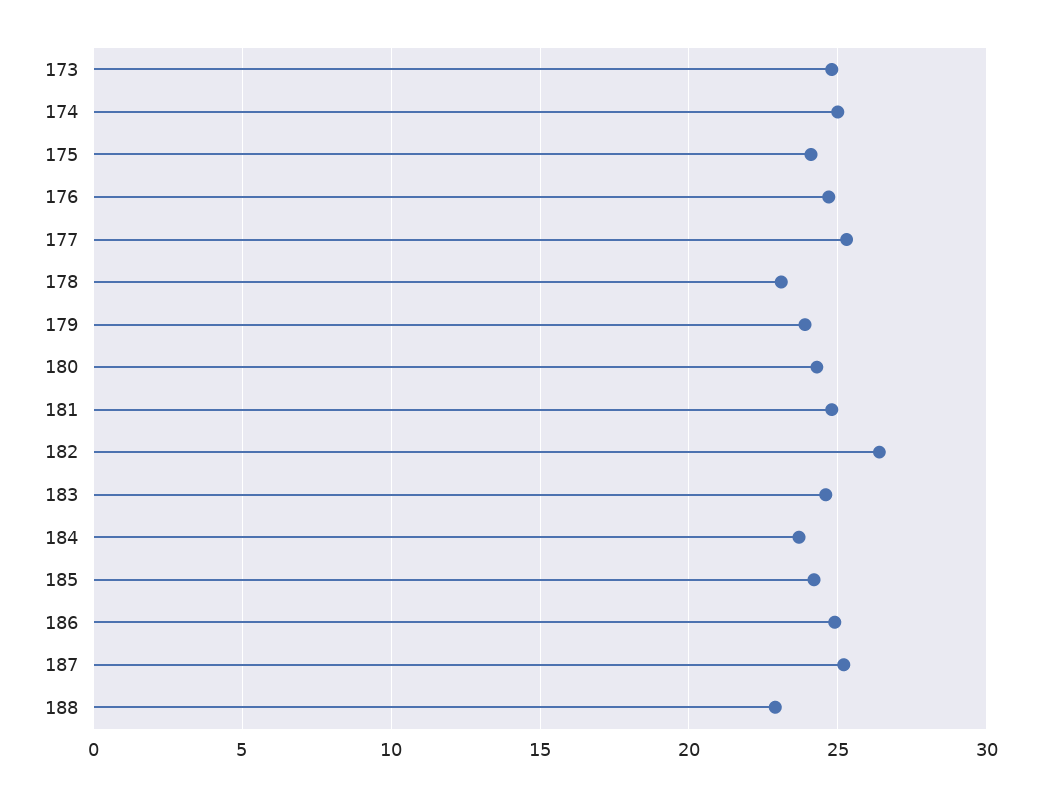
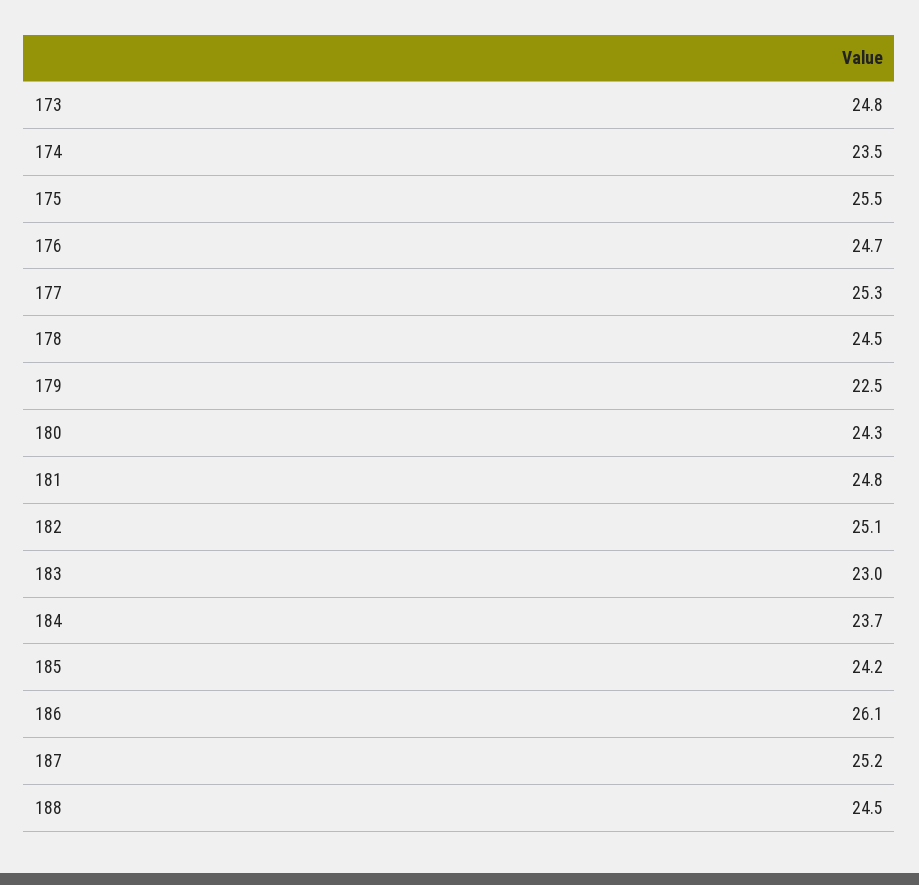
174: 25 -> 23.5
175: 24 -> 25.5
178: 23 -> 24.5
179: 24 -> 22.5
182: 26.5 -> 25.1
183: 24.5 -> 23
186: 25 -> 26.1
188: 23 -> 24.5

